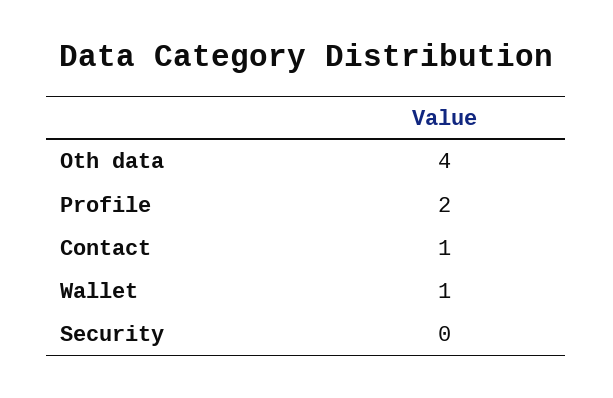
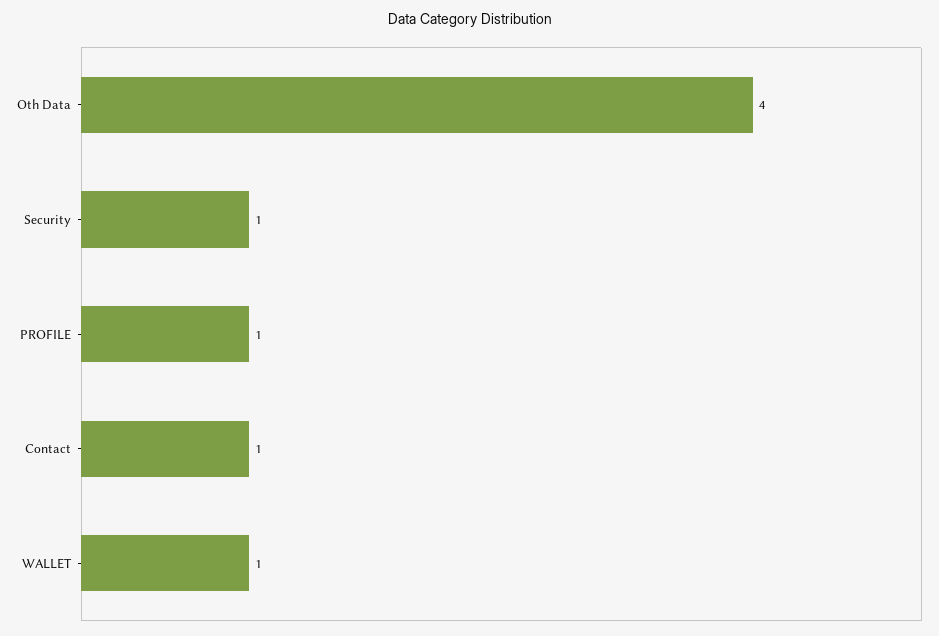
Profile: 2 -> 1
Security: 0 -> 1

